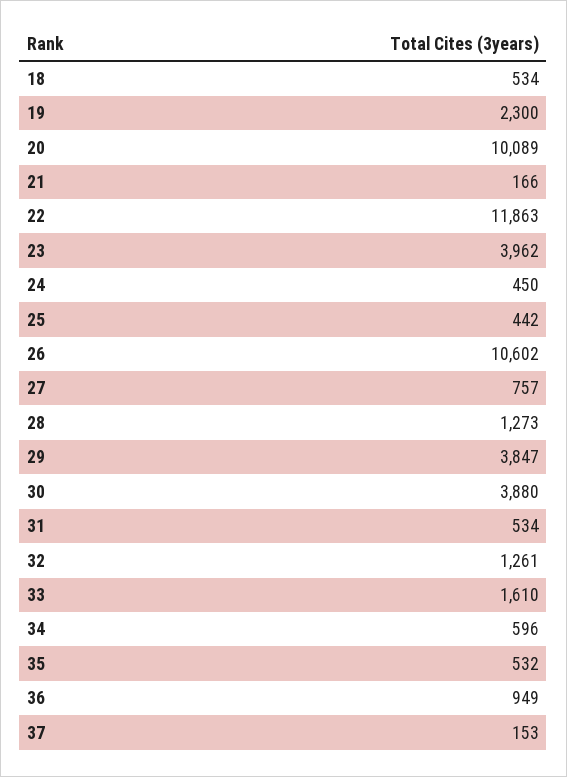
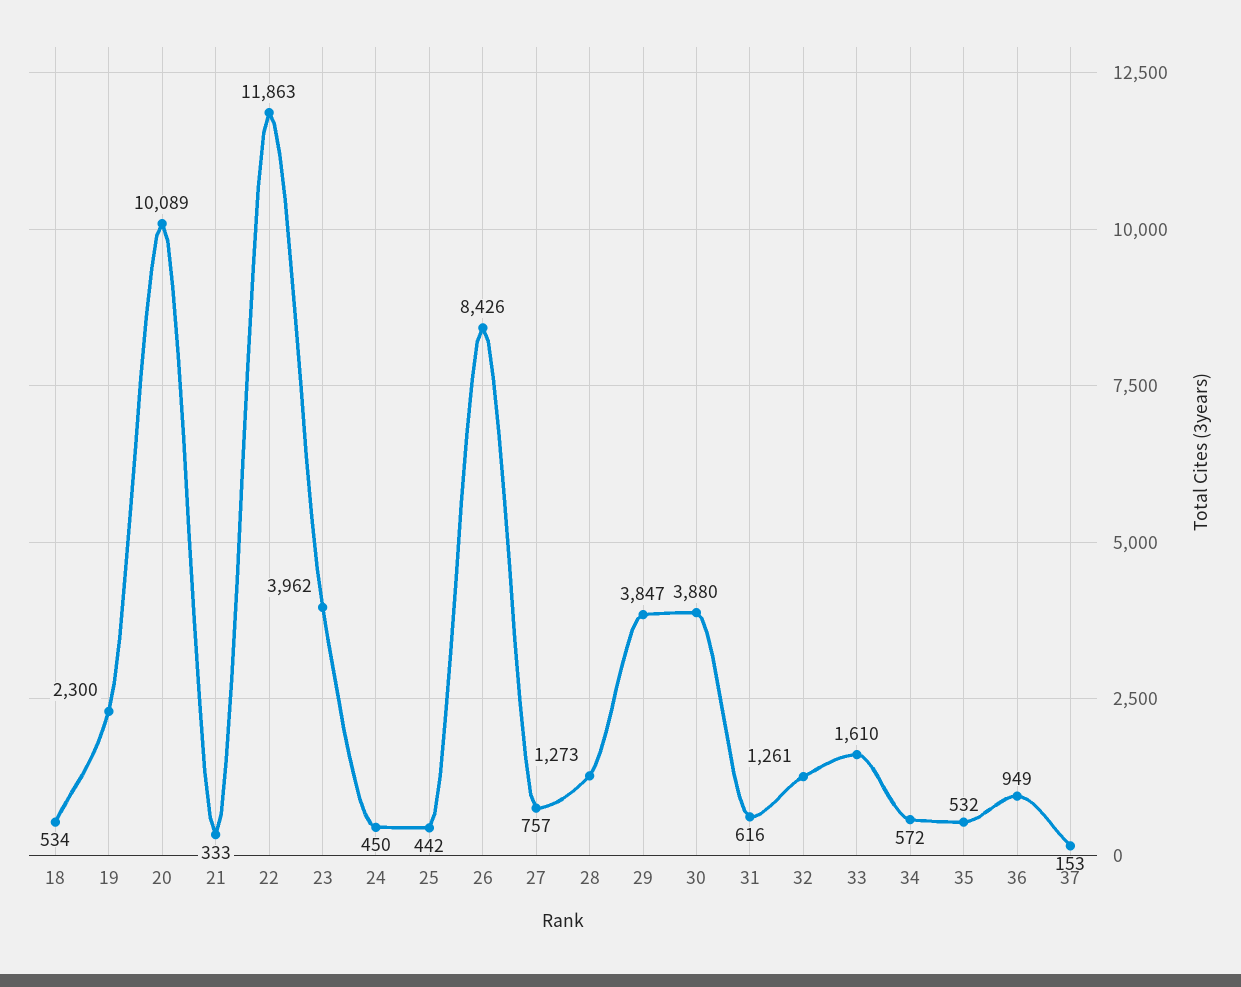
21: 166 -> 333
26: 10602 -> 8426
31: 534 -> 616
34: 596 -> 572

